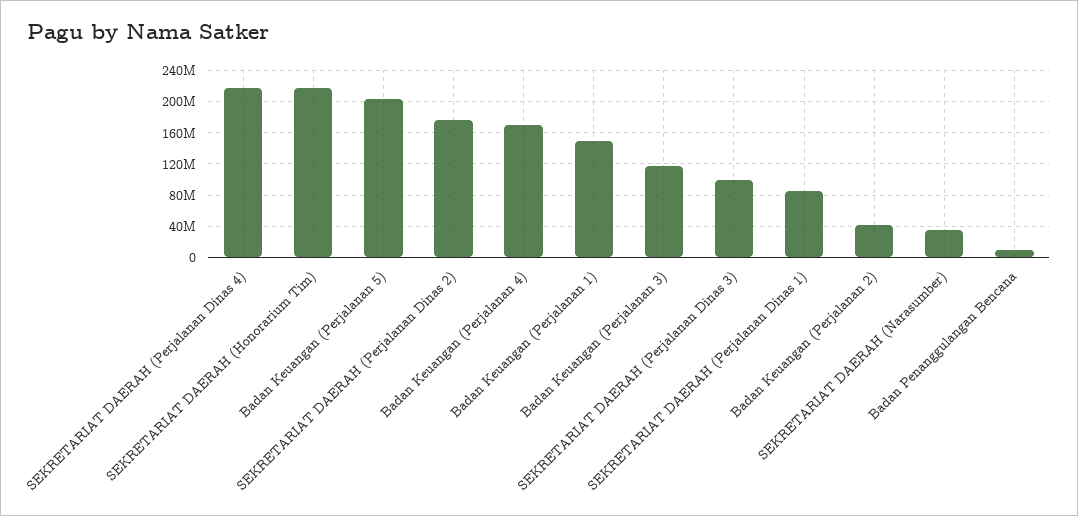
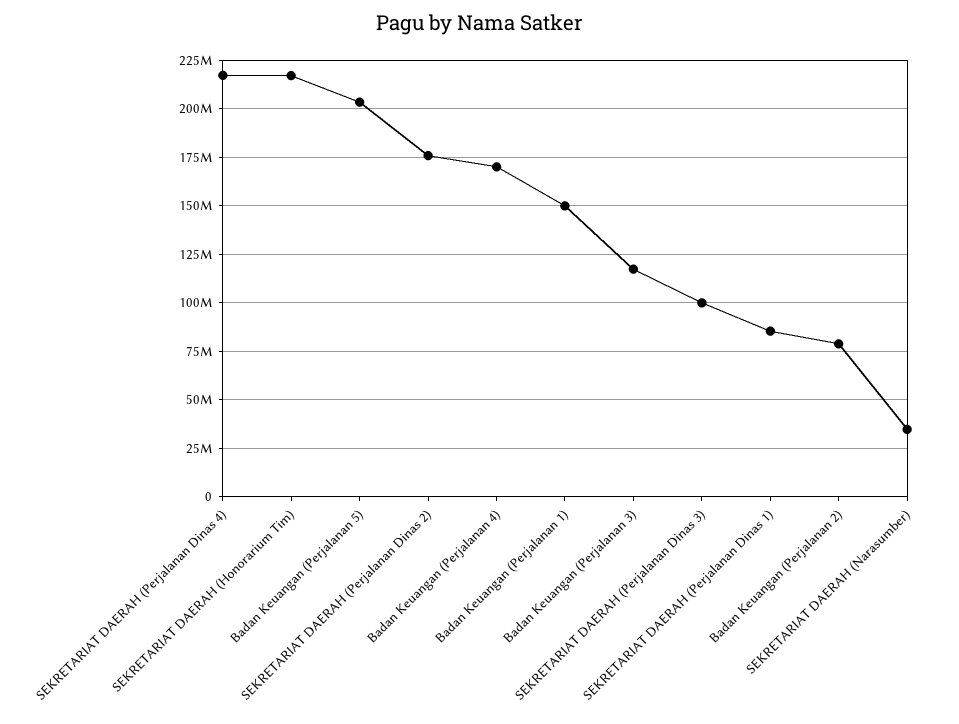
Badan Keuangan (Perjalanan 2): 40000000 -> 80000000
Badan Penanggulangan Bencana: 10000000 -> none

